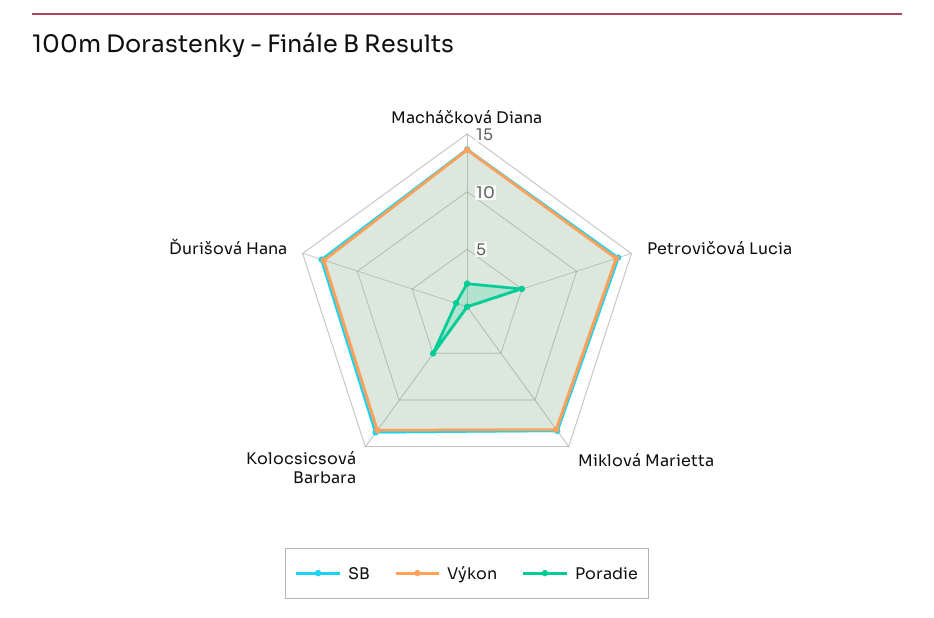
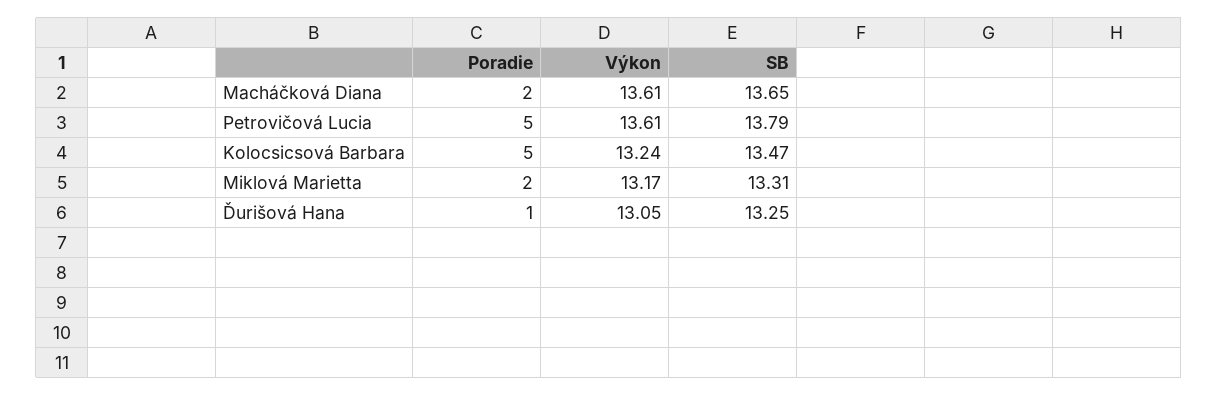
Poradie, Miklová Marietta: 0 -> 2

